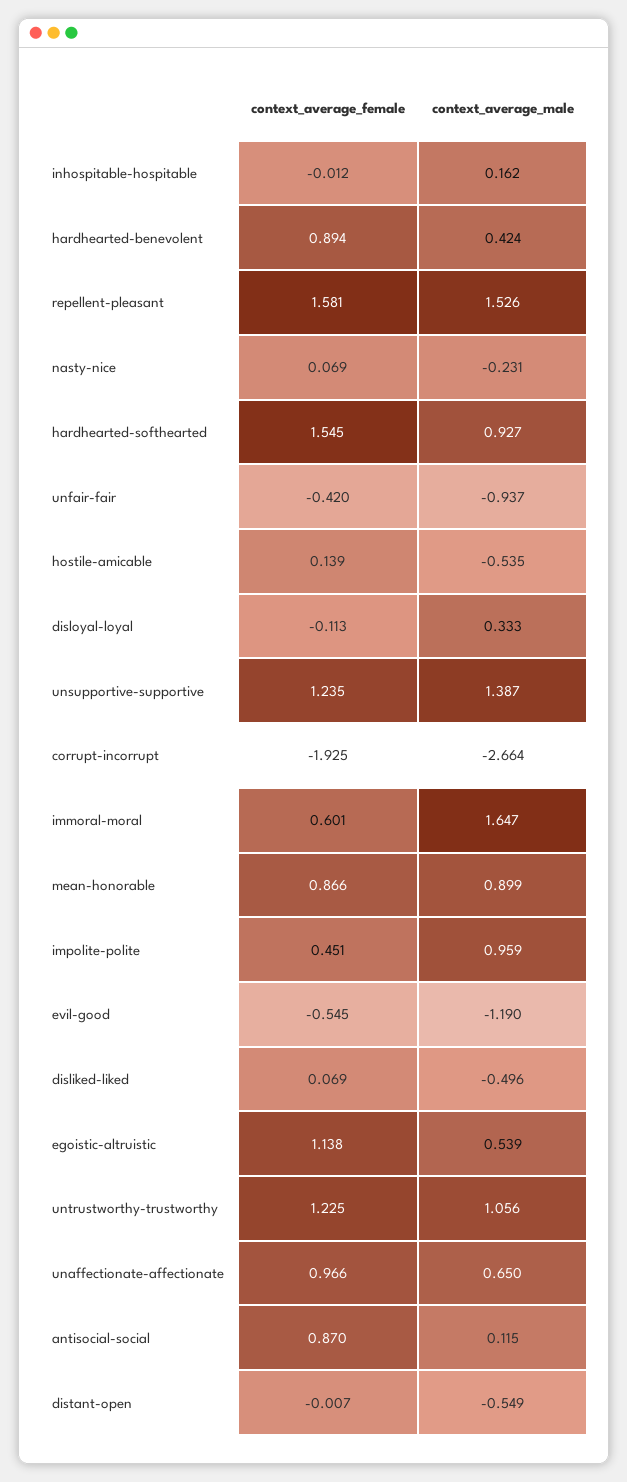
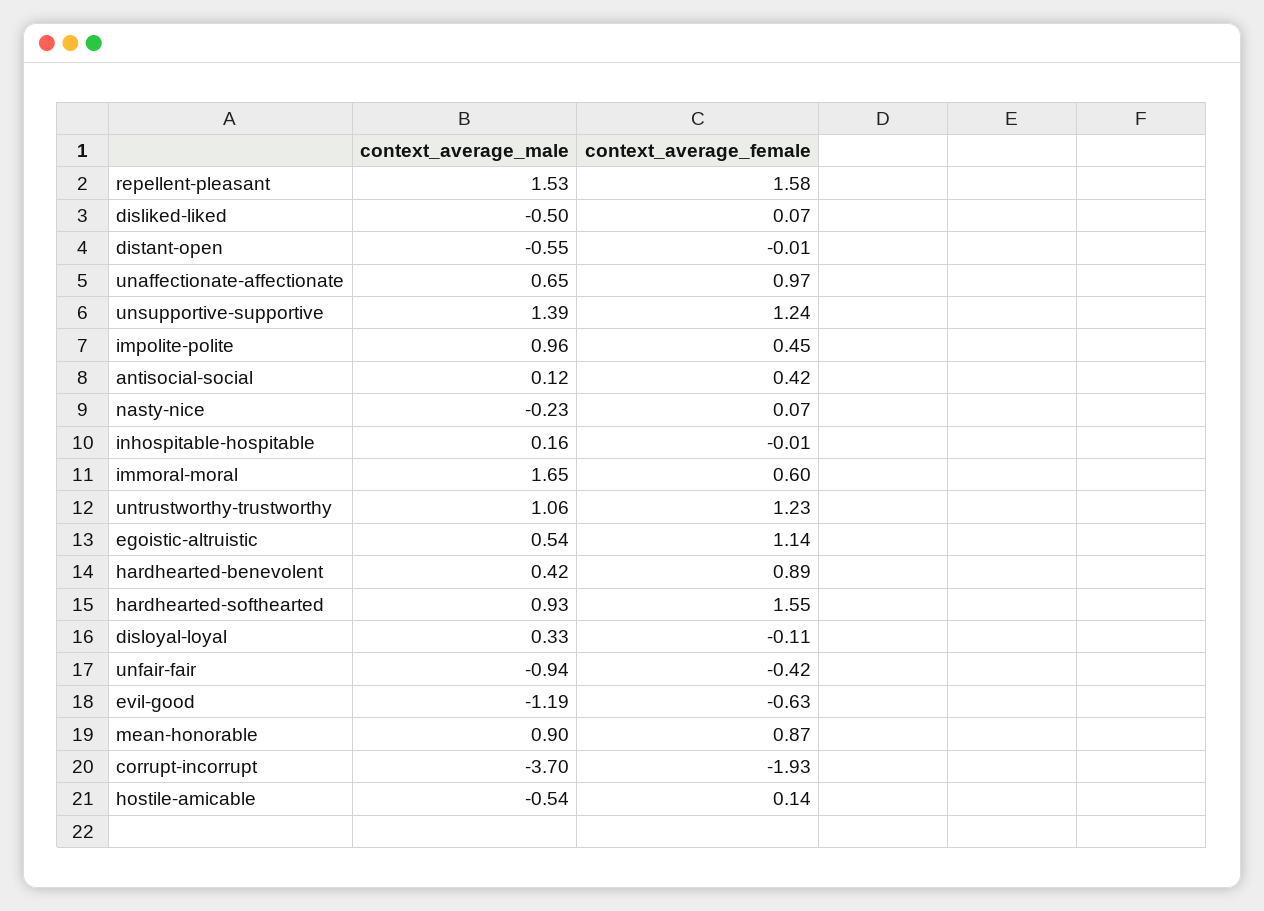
context_average_male, corrupt-incorrupt: -2.664 -> -3.7
context_average_female, evil-good: -0.545 -> -0.63
context_average_female, antisocial-social: 0.87 -> 0.42

